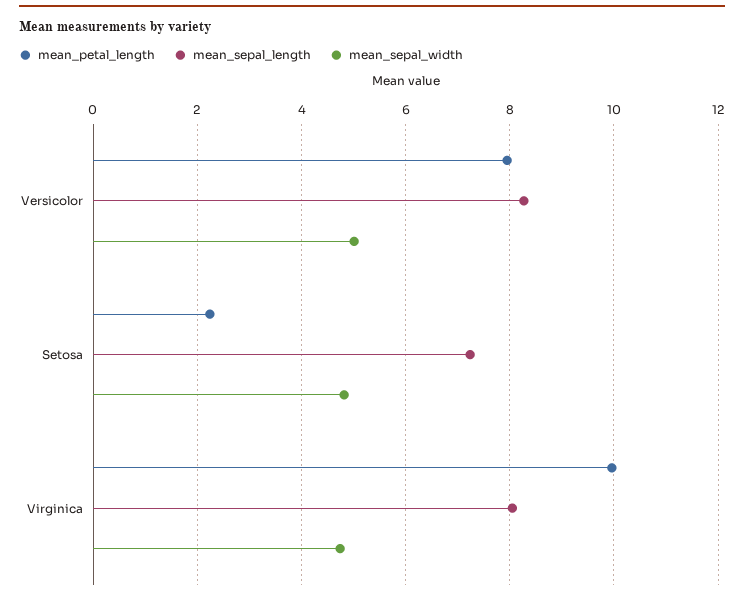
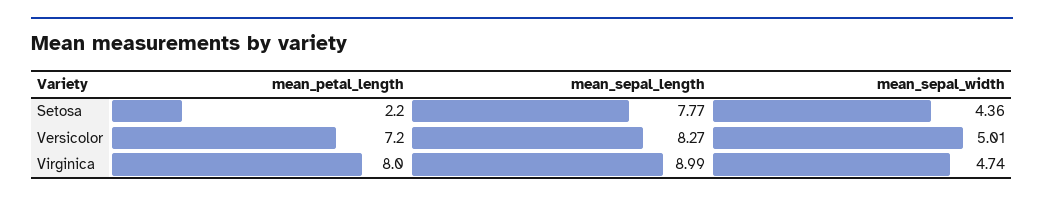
mean_petal_length, Versicolor: 8 -> 7.2
mean_sepal_length, Setosa: 7.2 -> 7.77
mean_sepal_width, Setosa: 4.8 -> 4.36
mean_petal_length, Virginica: 10 -> 8
mean_sepal_length, Virginica: 8 -> 8.99

